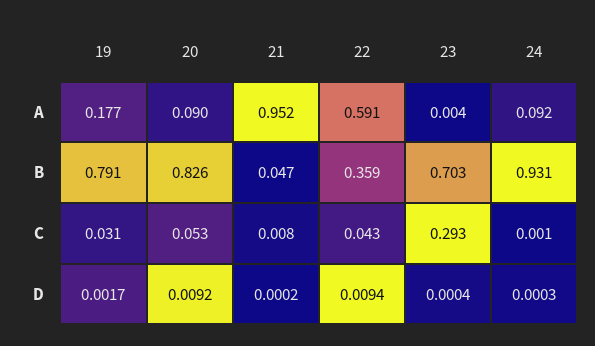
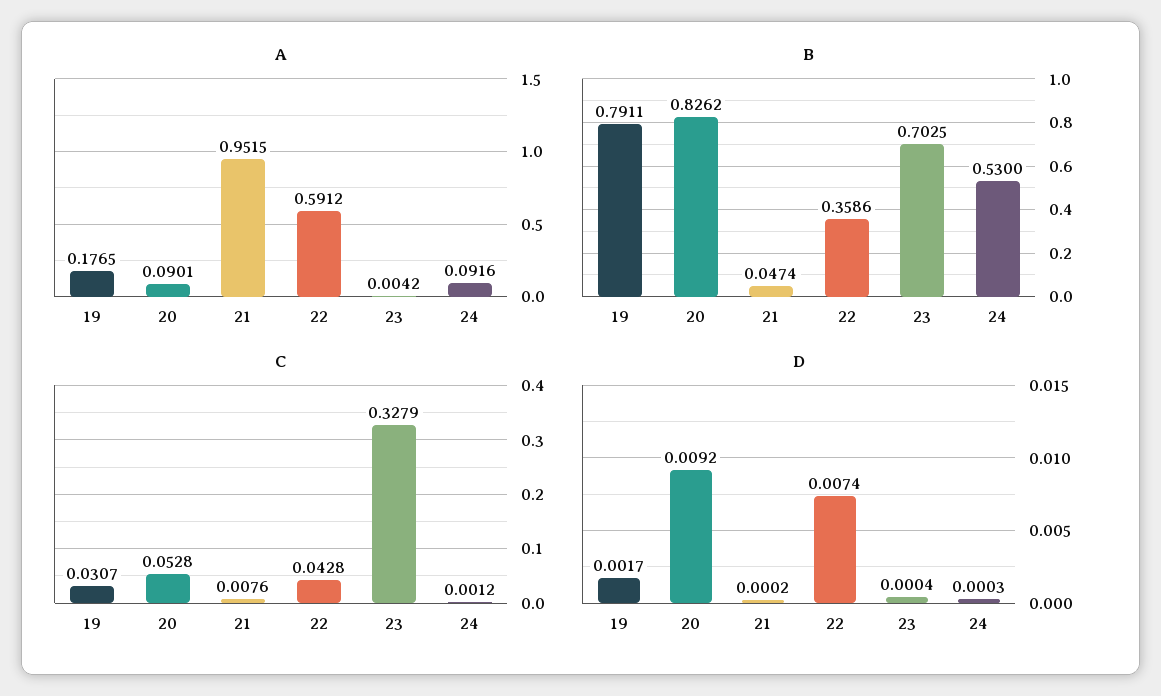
B, 24: 0.931 -> 0.53
C, 23: 0.293 -> 0.3279
D, 22: 0.0094 -> 0.0074

